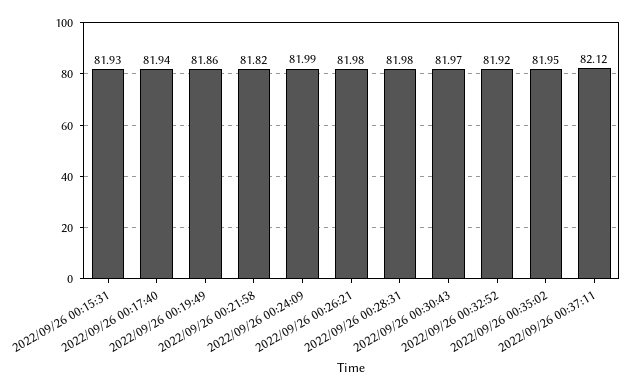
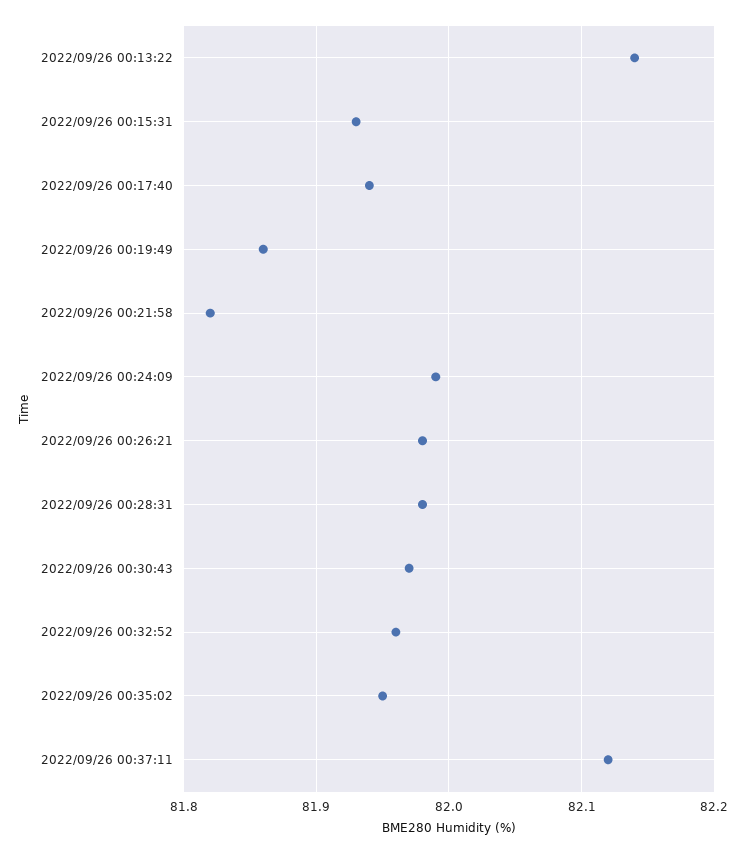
2022/09/26 00:32:52: 81.92 -> 81.96
2022/09/26 00:13:22: none -> 82.14

